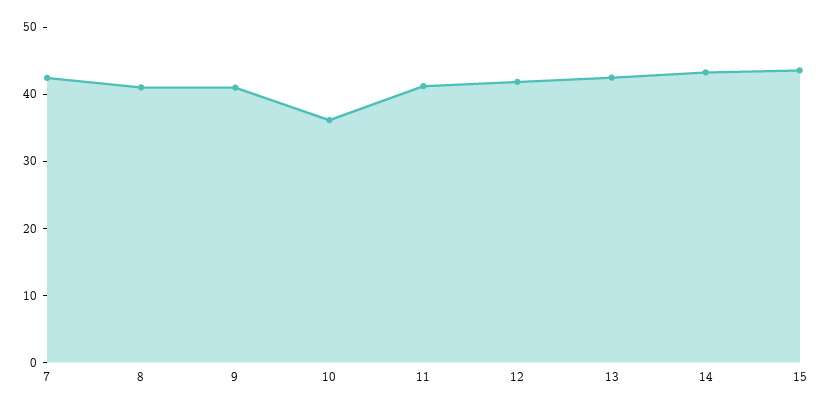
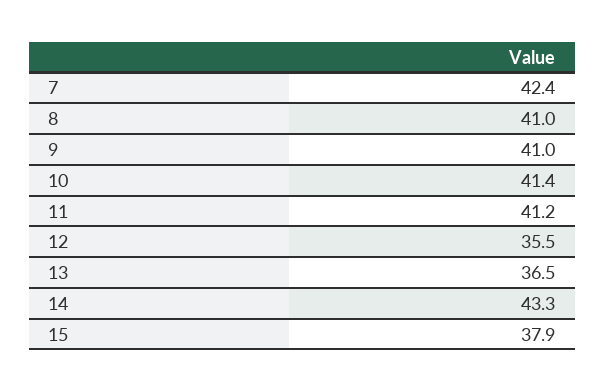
10: 36 -> 41.4
12: 42 -> 35.5
13: 42 -> 36.5
15: 44 -> 37.9

